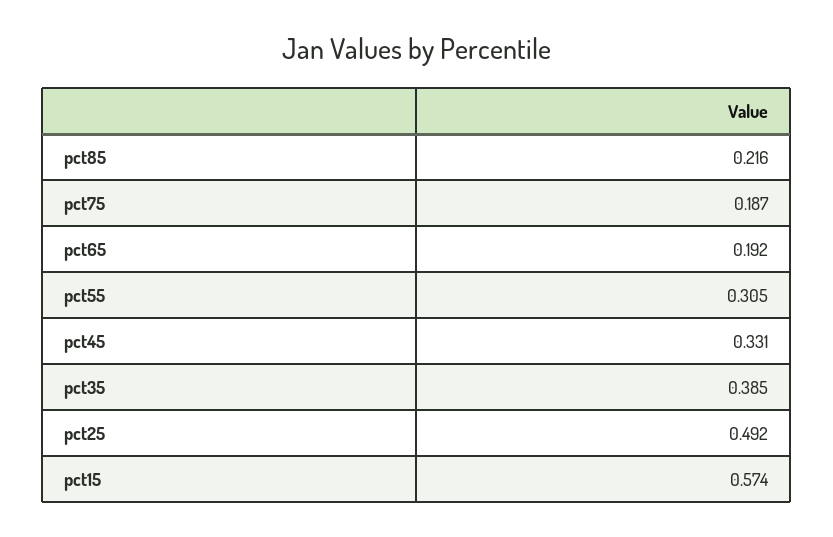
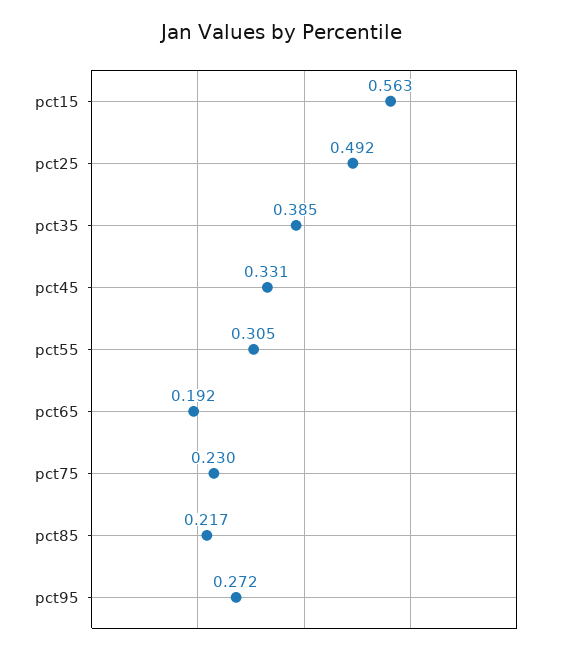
pct85: 0.216 -> 0.217
pct75: 0.187 -> 0.23
pct15: 0.574 -> 0.563
pct95: none -> 0.272

